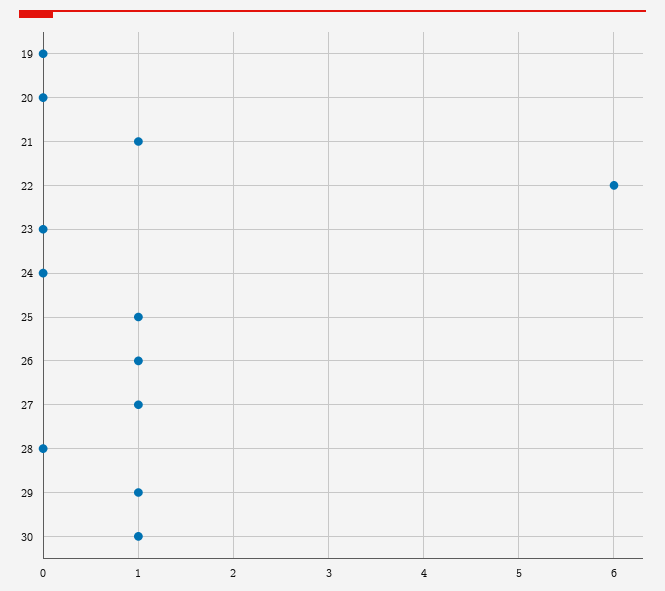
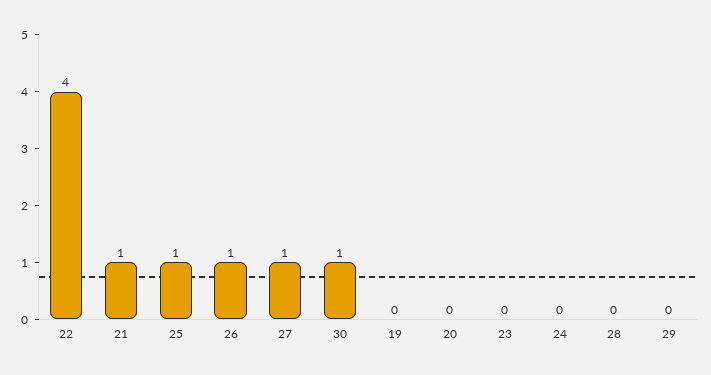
22: 6 -> 4
29: 1 -> 0

